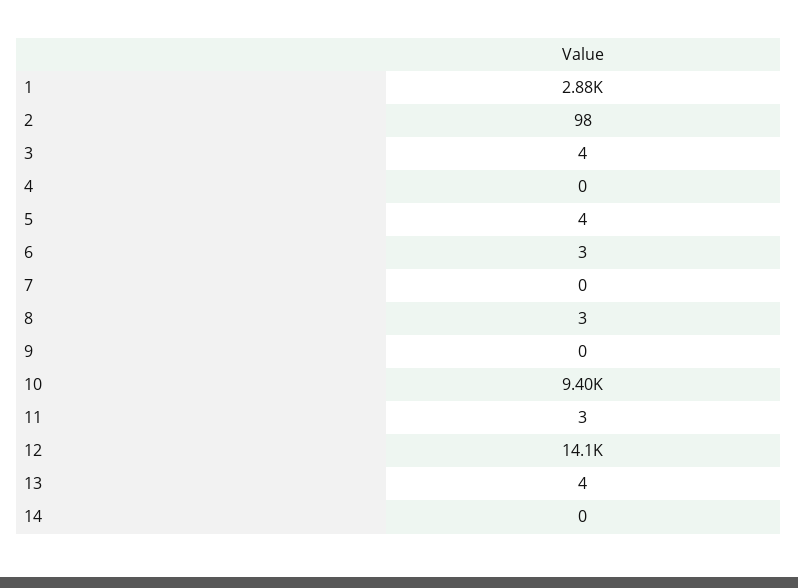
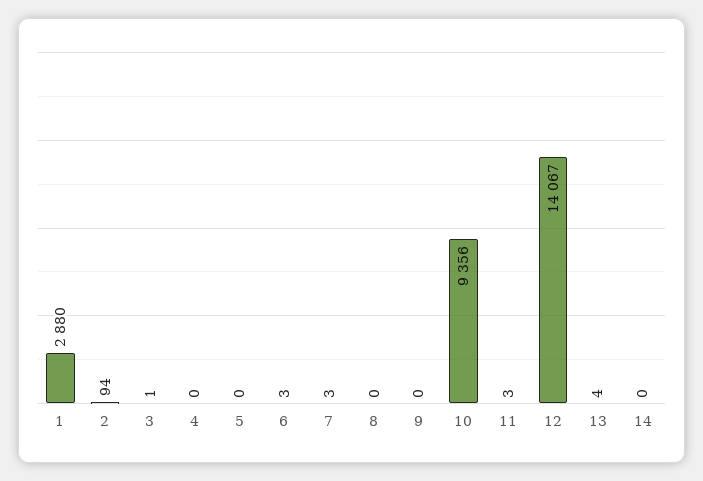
2: 98 -> 94
3: 4 -> 1
5: 4 -> 0
7: 0 -> 3
8: 3 -> 0
10: 9400 -> 9356

